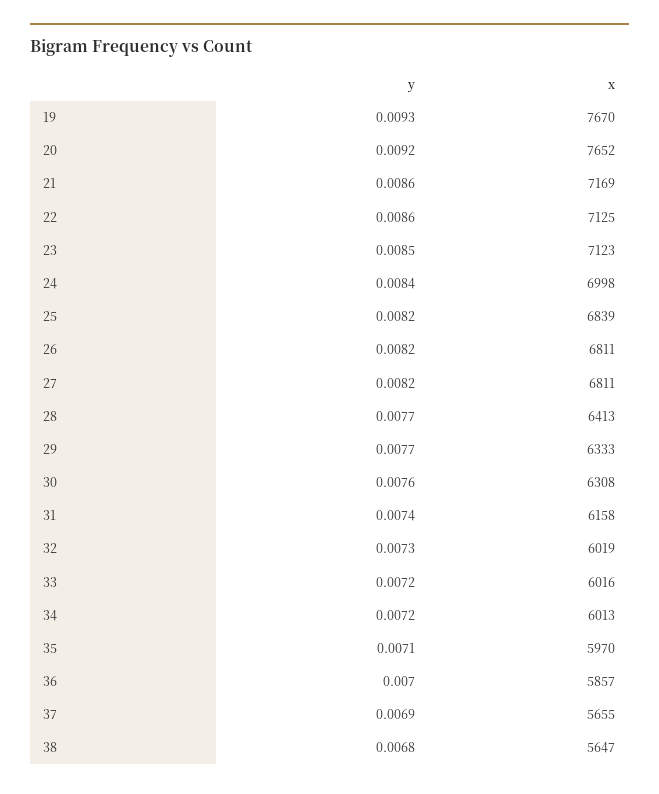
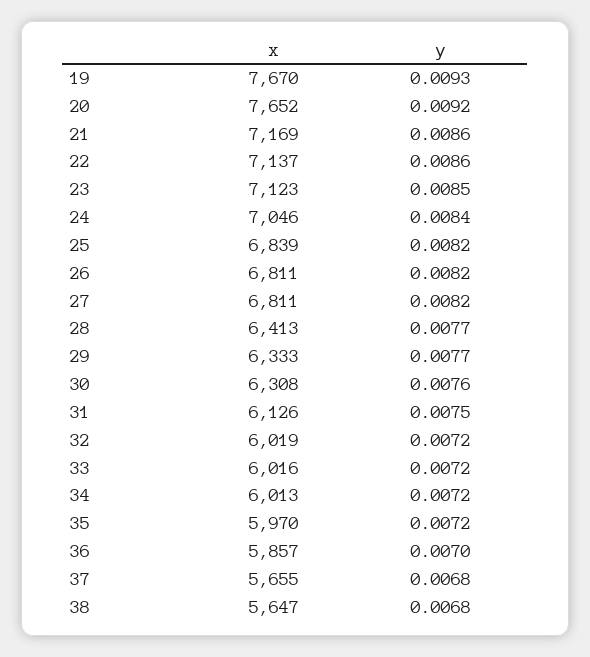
x, 22: 7125 -> 7137
x, 24: 6998 -> 7046
y, 31: 0.0074 -> 0.0075
x, 31: 6158 -> 6126
y, 32: 0.0073 -> 0.0072
y, 35: 0.0071 -> 0.0072
y, 37: 0.0069 -> 0.0068

